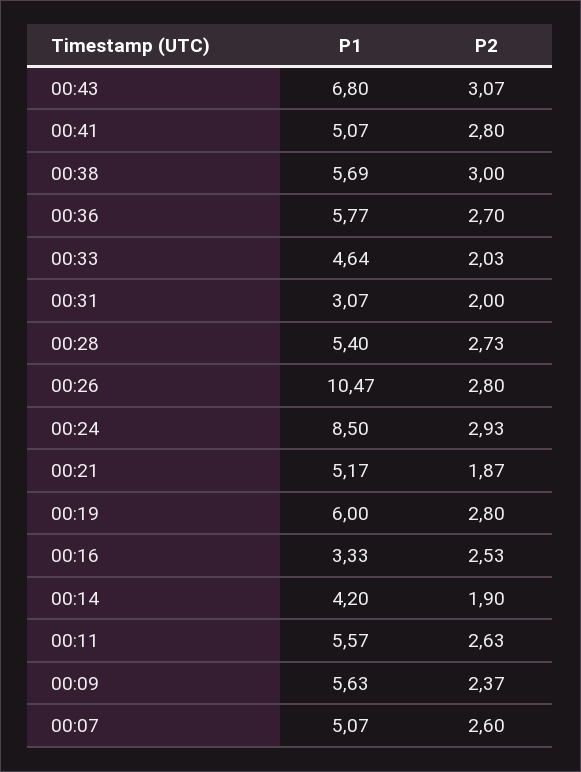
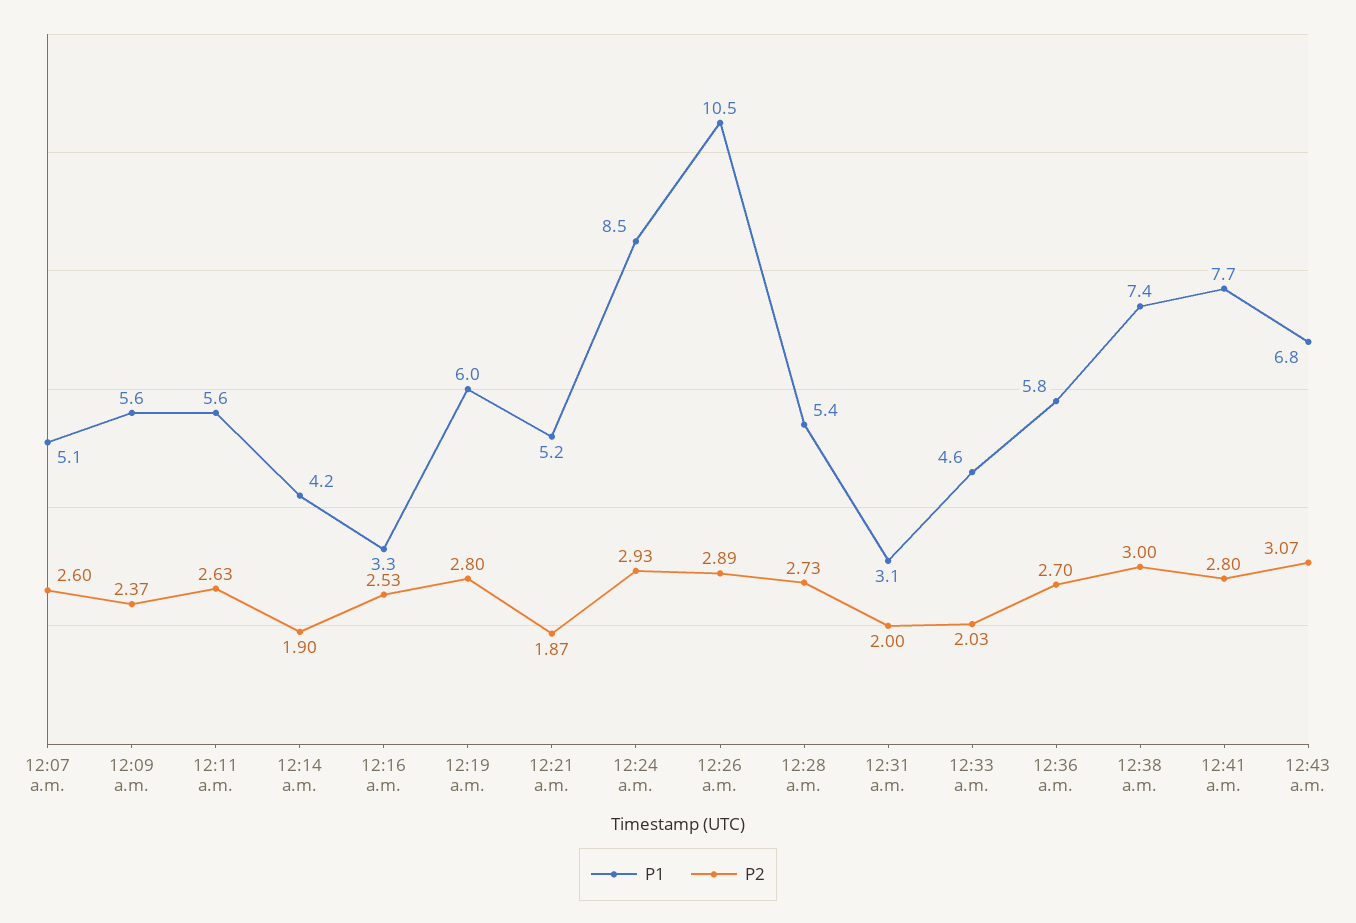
P1, 00:41: 5.07 -> 7.7
P1, 00:38: 5.69 -> 7.4
P2, 00:26: 2.8 -> 2.89

